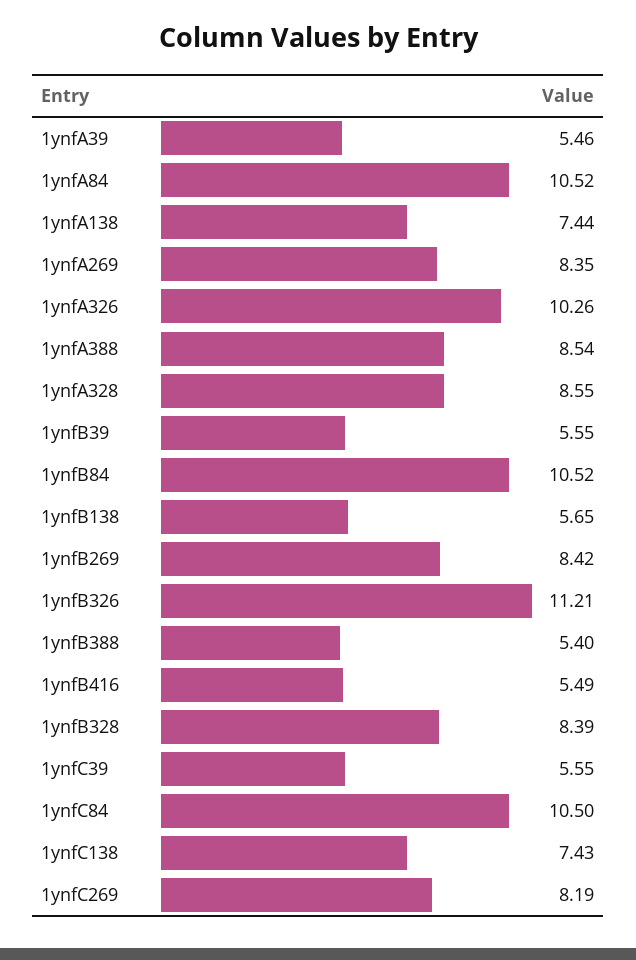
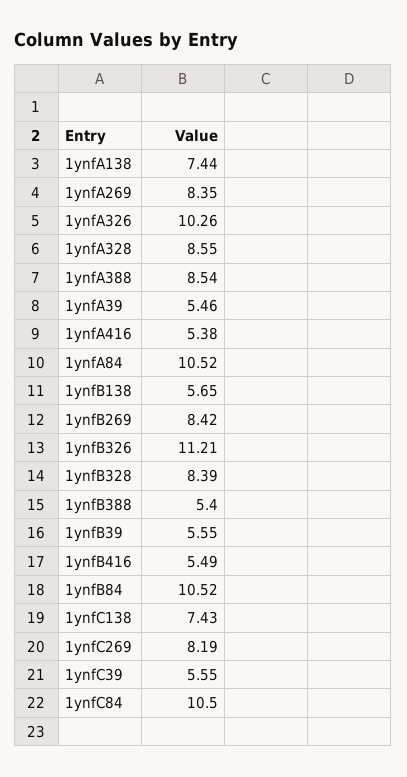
1ynfA416: none -> 5.38

